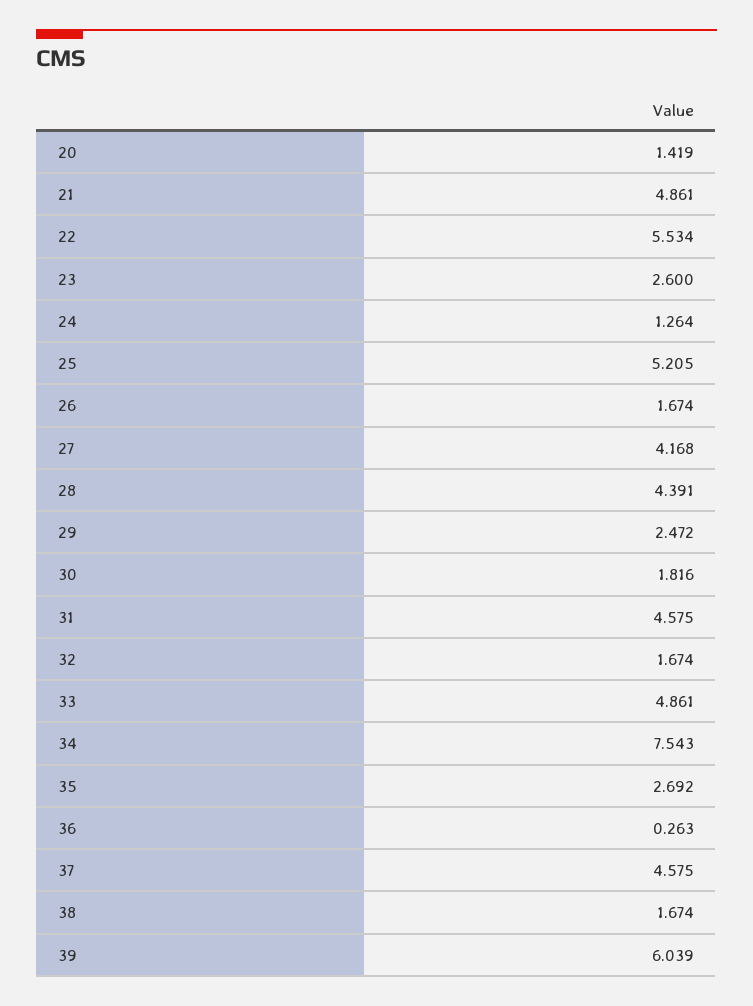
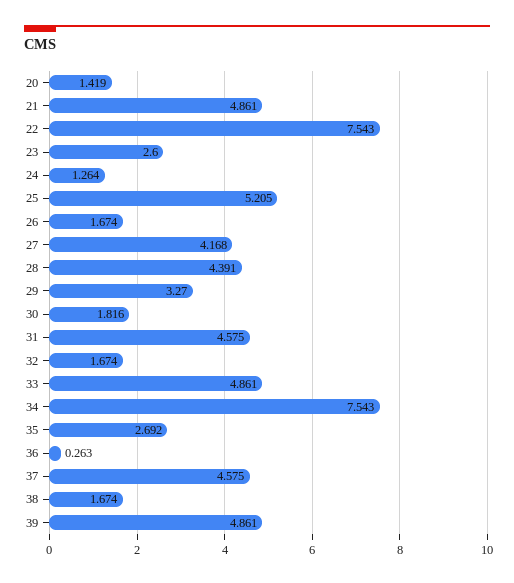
22: 5.534 -> 7.543
29: 2.472 -> 3.27
39: 6.039 -> 4.861

